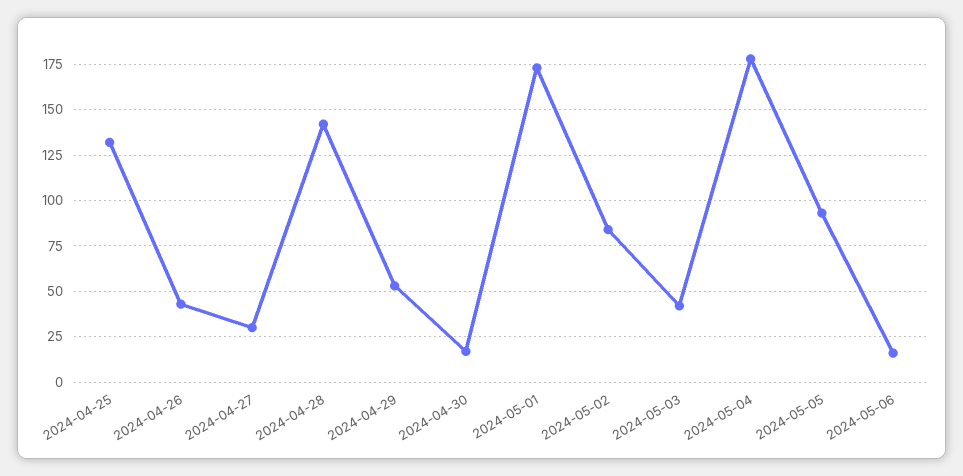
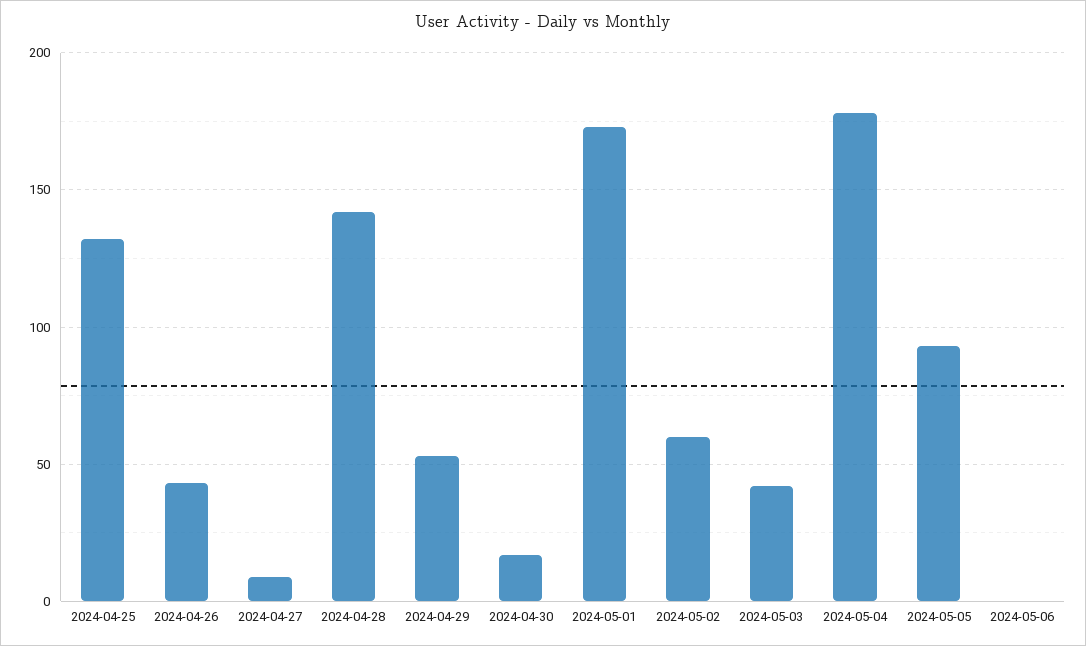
2024-04-27: 30 -> 10
2024-05-02: 85 -> 60
2024-05-06: 15 -> 0

